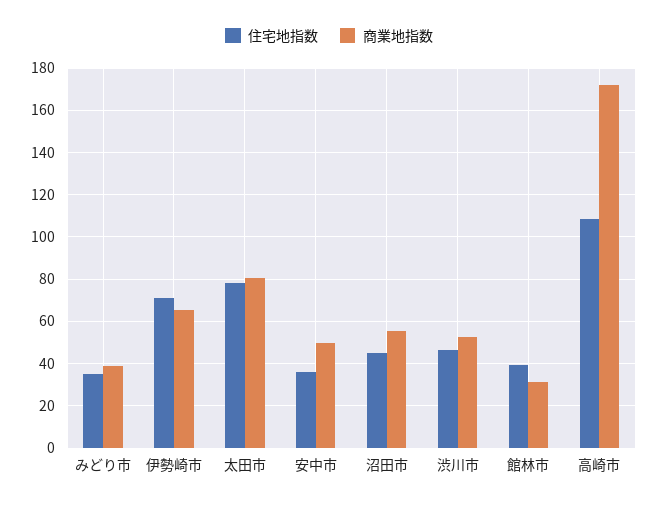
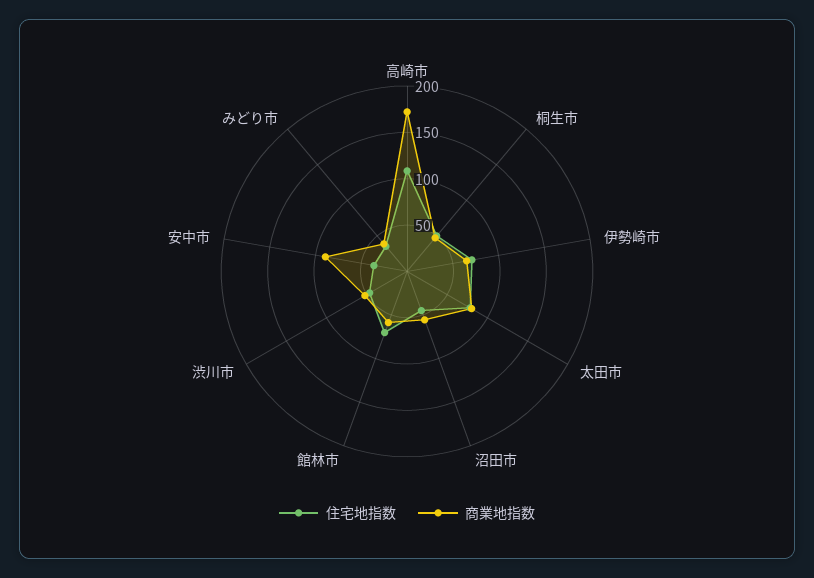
商業地指数, 安中市: 50 -> 90
住宅地指数, 館林市: 40 -> 70
商業地指数, 館林市: 30 -> 60
住宅地指数, 桐生市: none -> 50
商業地指数, 桐生市: none -> 50

